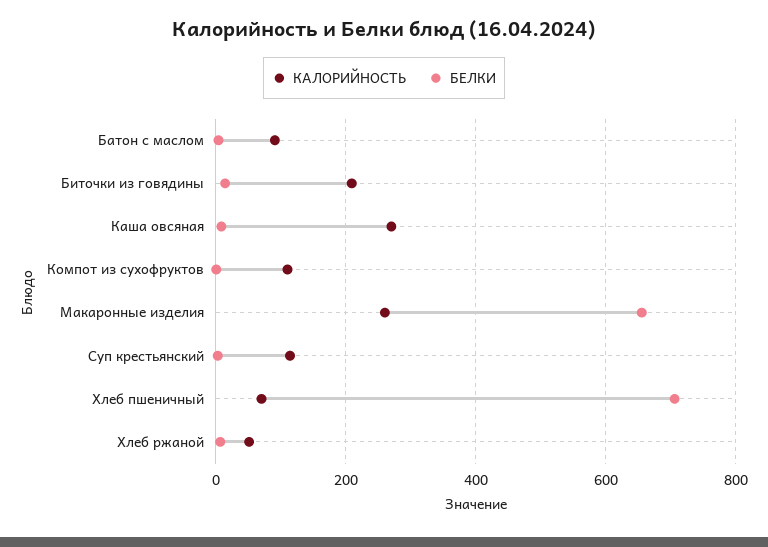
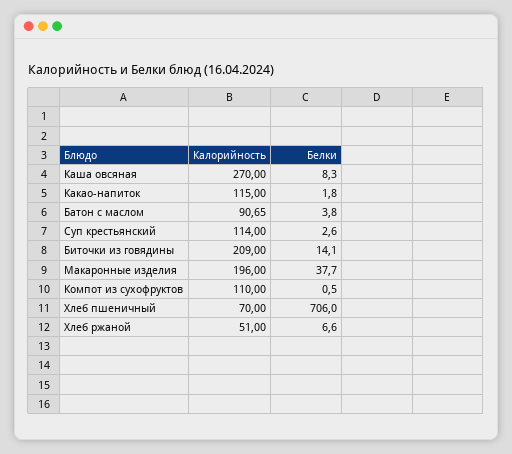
КАЛОРИЙНОСТЬ, Макаронные изделия: 260 -> 196
БЕЛКИ, Макаронные изделия: 660 -> 37.7
КАЛОРИЙНОСТЬ, Какао-напиток: none -> 115
БЕЛКИ, Какао-напиток: none -> 1.8

